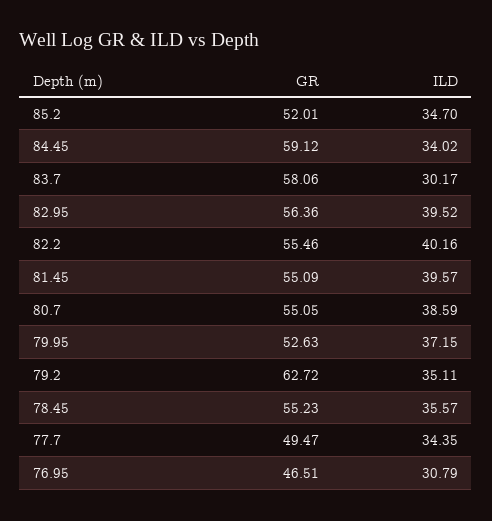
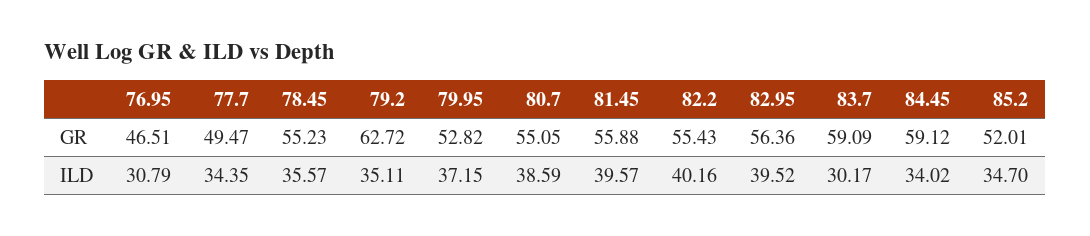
GR, 83.7: 58.06 -> 59.09
GR, 82.2: 55.46 -> 55.43
GR, 81.45: 55.09 -> 55.88
GR, 79.95: 52.63 -> 52.82

